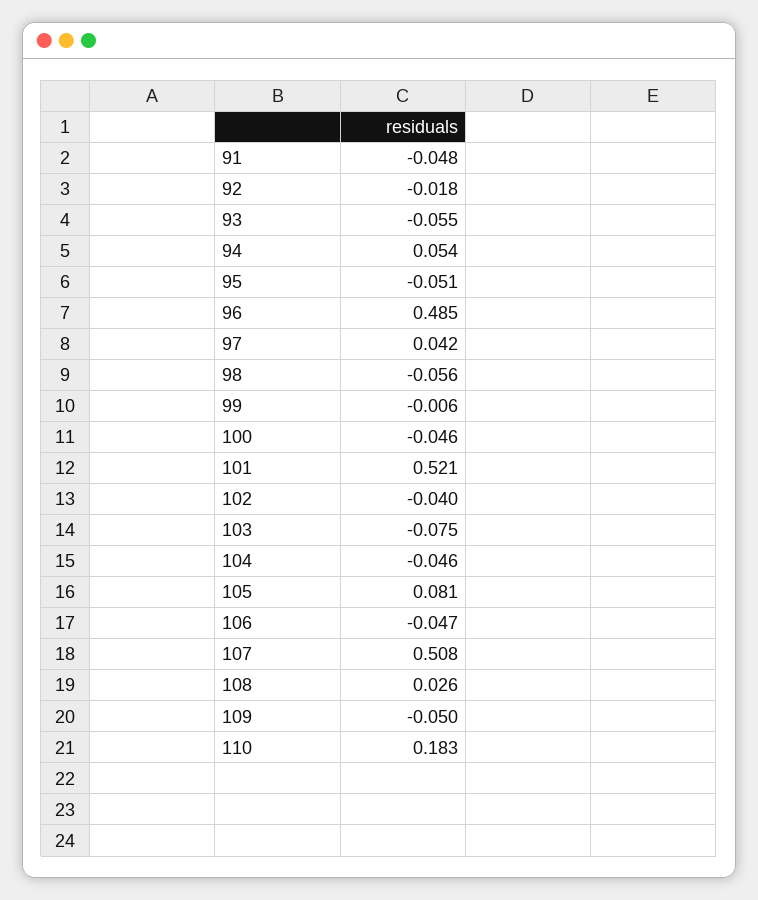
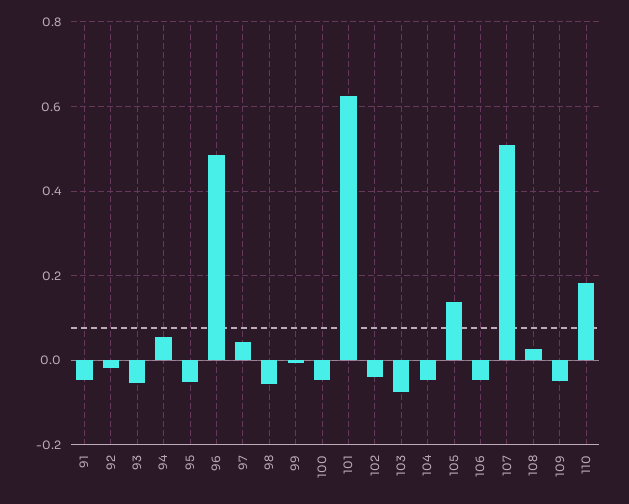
101: 0.521 -> 0.62
105: 0.081 -> 0.14

